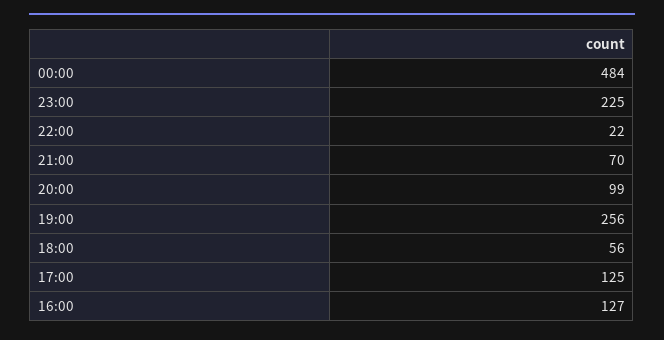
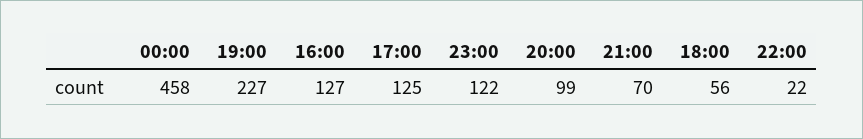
00:00: 484 -> 458
23:00: 225 -> 122
19:00: 256 -> 227

